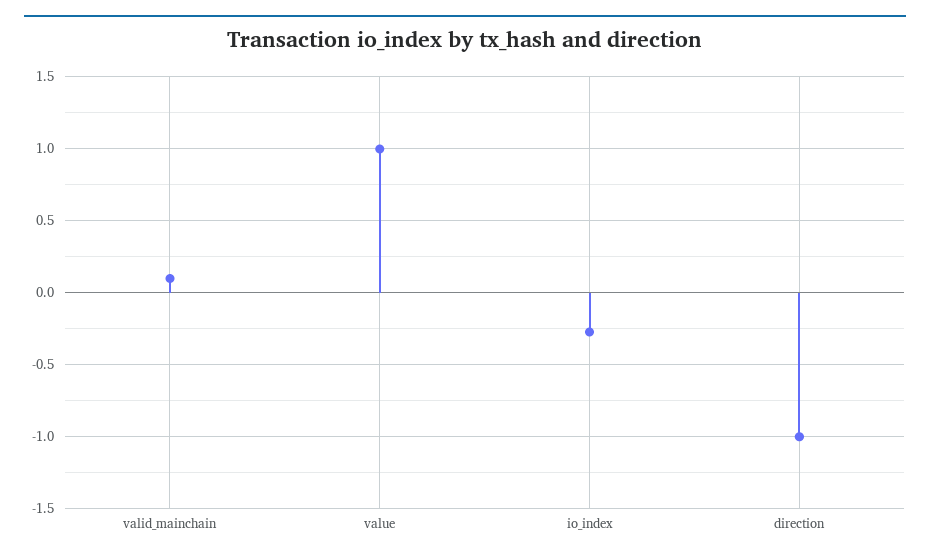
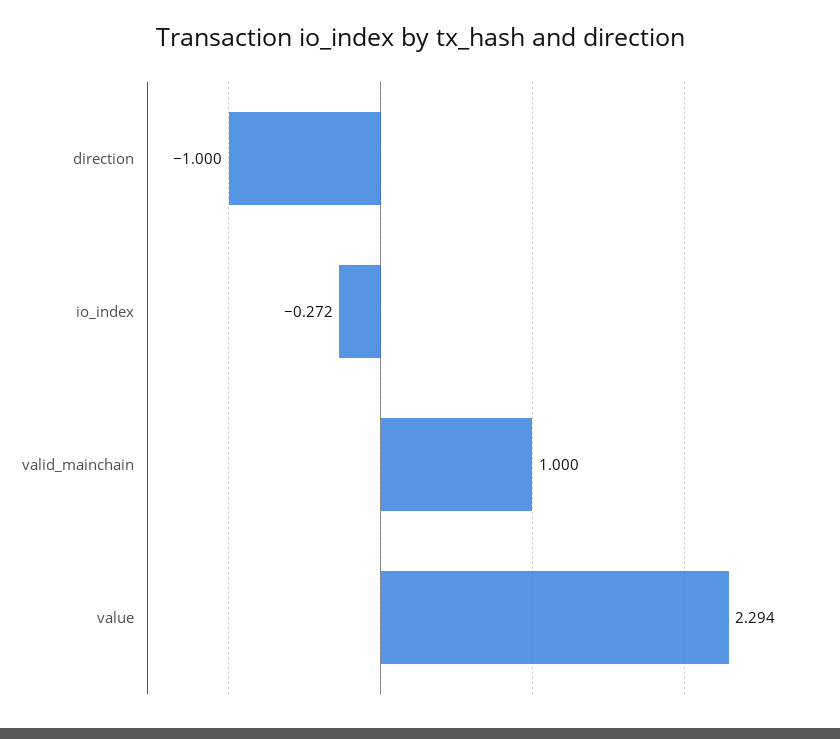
valid_mainchain: 0.1 -> 1
value: 1 -> 2.294

